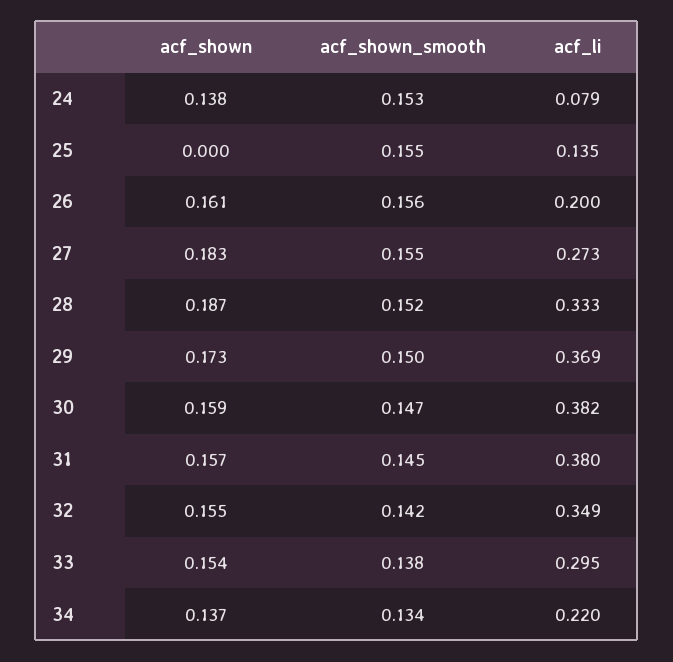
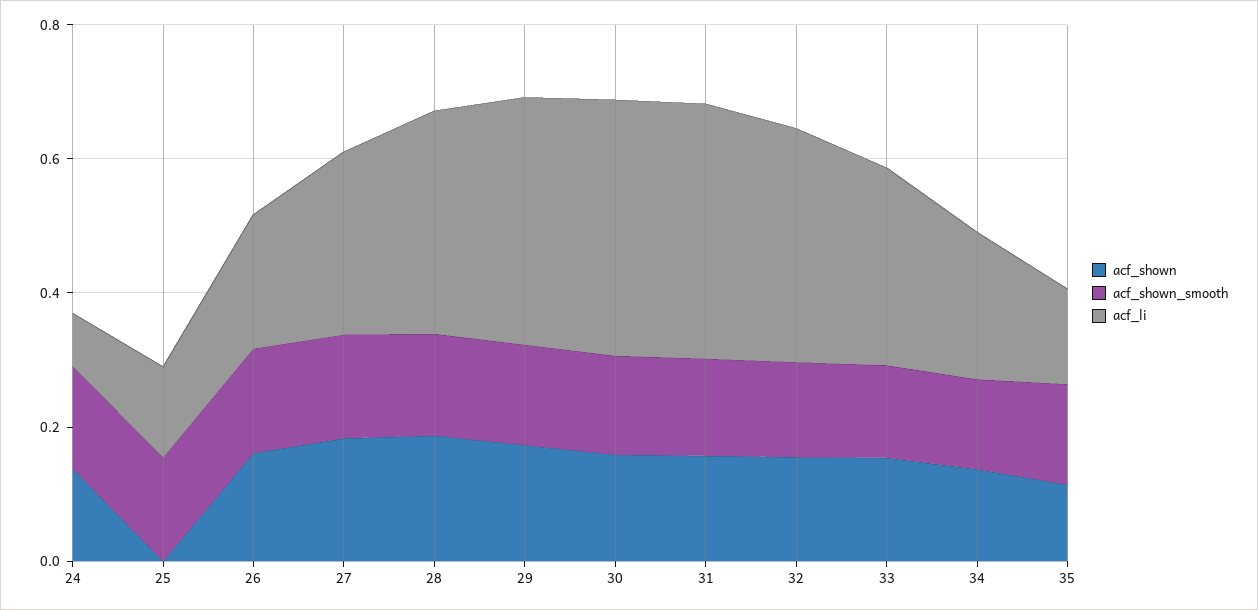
acf_shown, 35: none -> 0.1
acf_shown_smooth, 35: none -> 0.15
acf_li, 35: none -> 0.15

